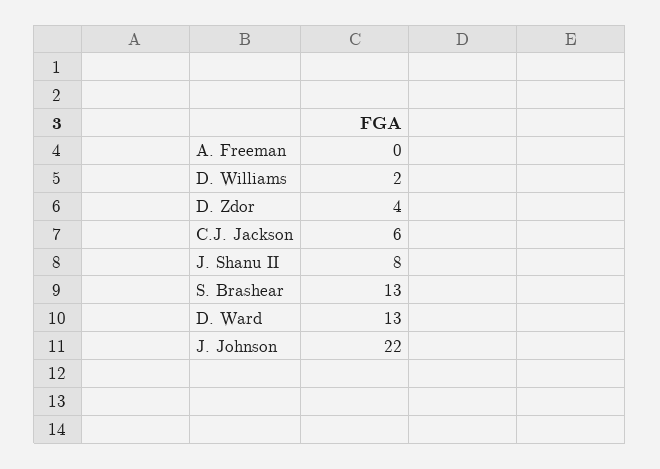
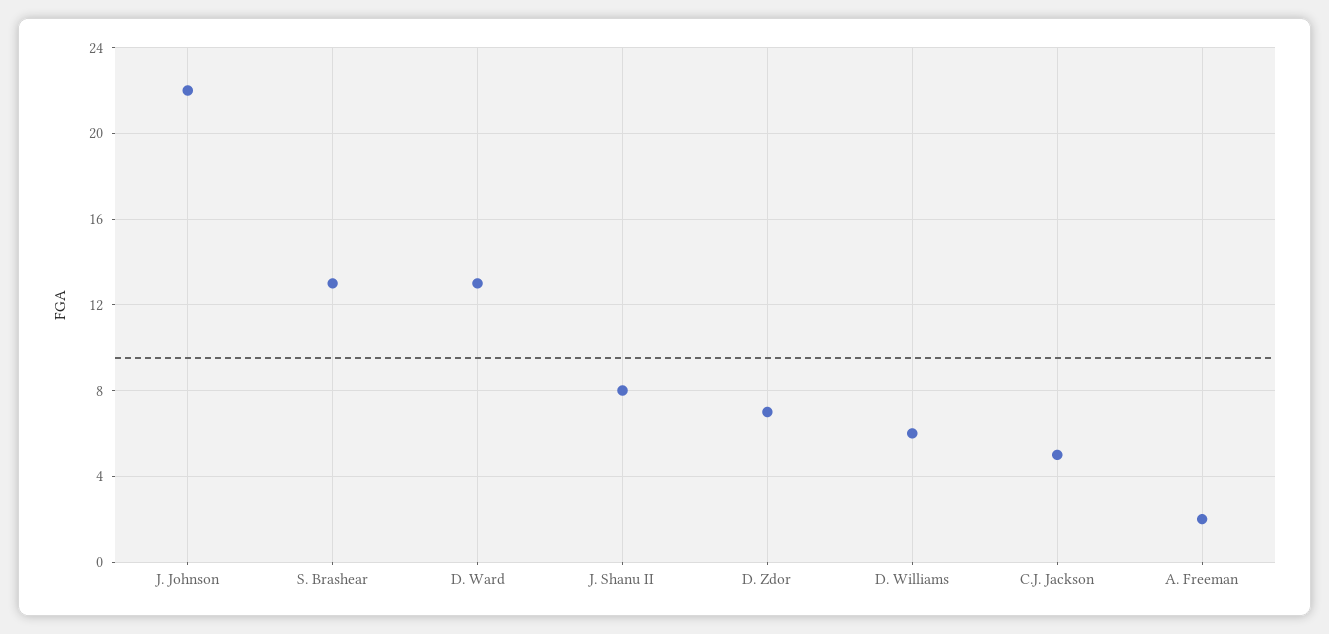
A. Freeman: 0 -> 2
D. Williams: 2 -> 6
D. Zdor: 4 -> 7
C.J. Jackson: 6 -> 5

